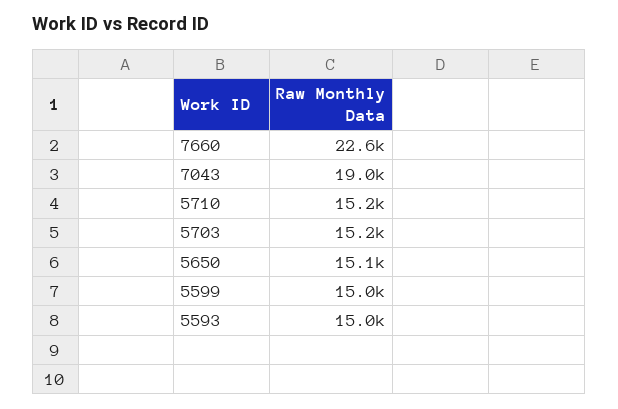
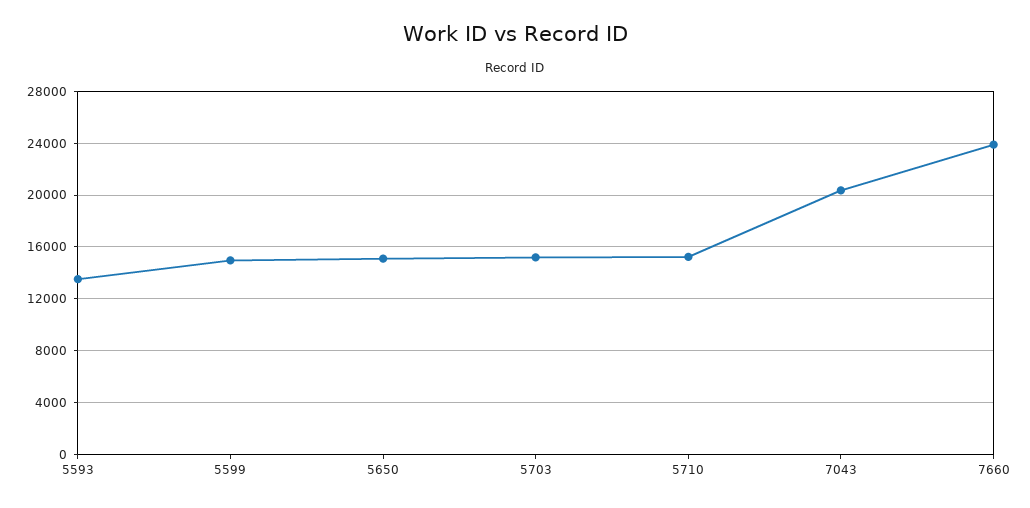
7660: 22600 -> 24000
7043: 19000 -> 20500
5593: 15000 -> 13500

